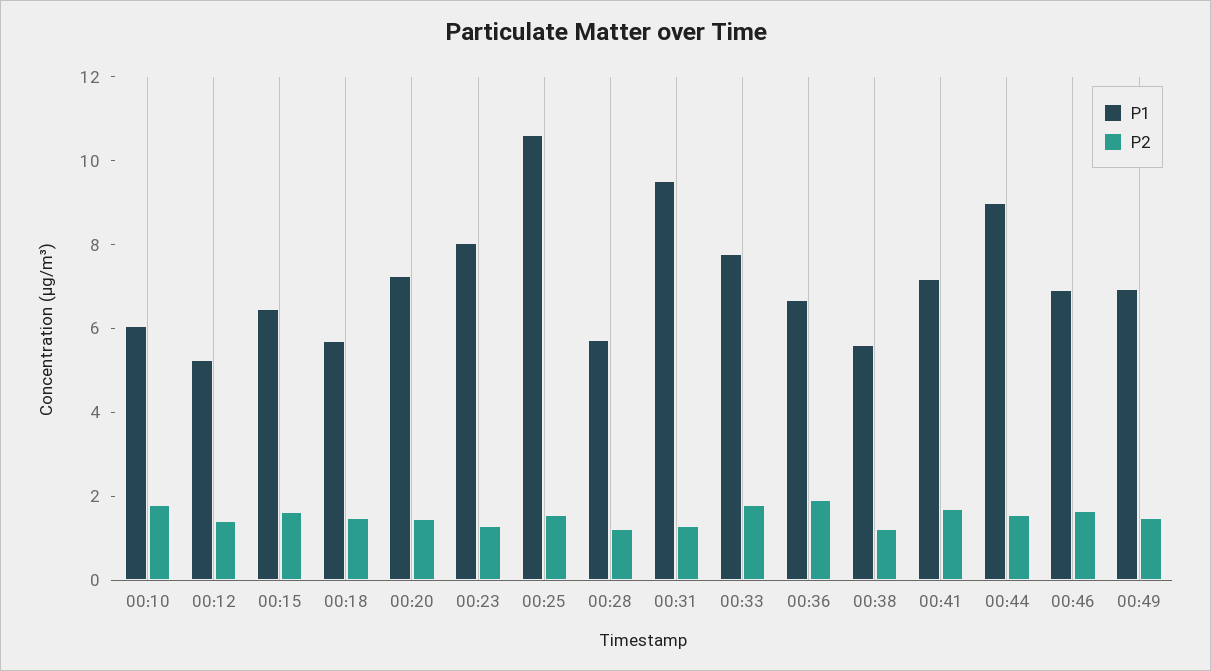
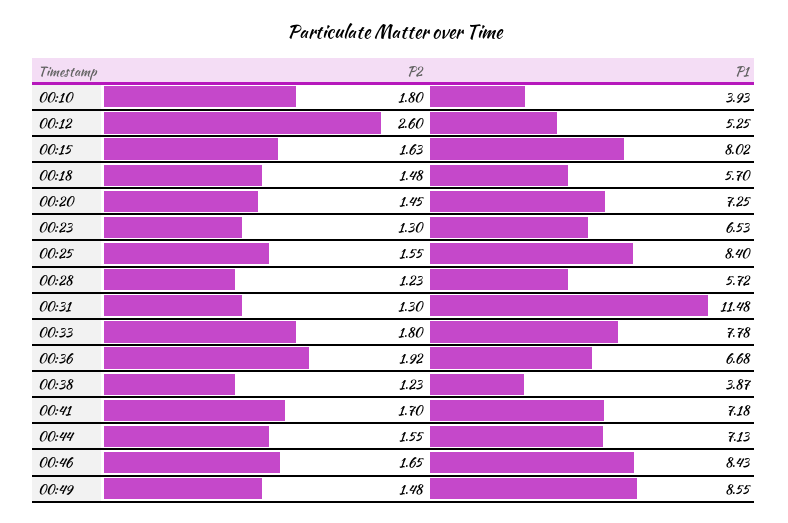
P1, 00:10: 6 -> 3.93
P2, 00:12: 1.5 -> 2.6
P1, 00:15: 6.5 -> 8.02
P1, 00:23: 8 -> 6.53
P1, 00:25: 10.5 -> 8.4
P1, 00:31: 9.5 -> 11.48
P1, 00:38: 5.5 -> 3.87
P1, 00:44: 9 -> 7.13
P1, 00:46: 7 -> 8.43
P1, 00:49: 7 -> 8.55

